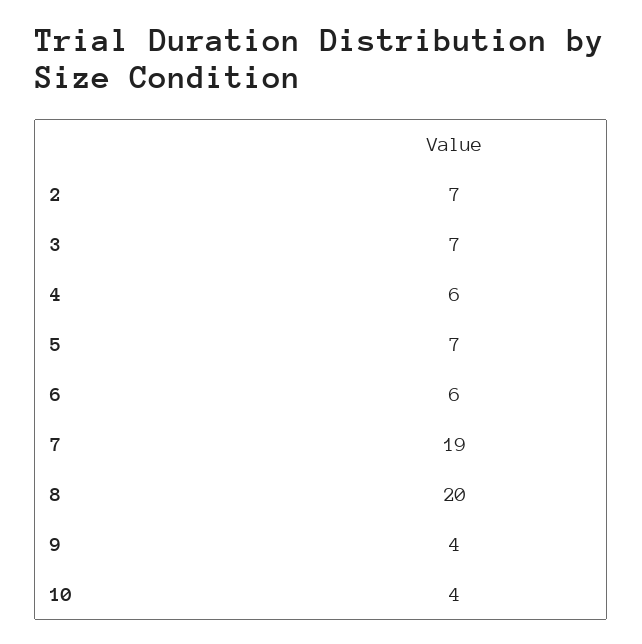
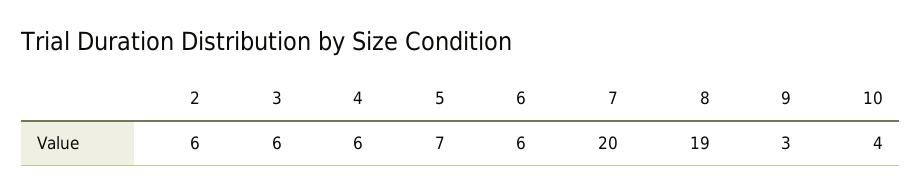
2: 7 -> 6
3: 7 -> 6
7: 19 -> 20
8: 20 -> 19
9: 4 -> 3

